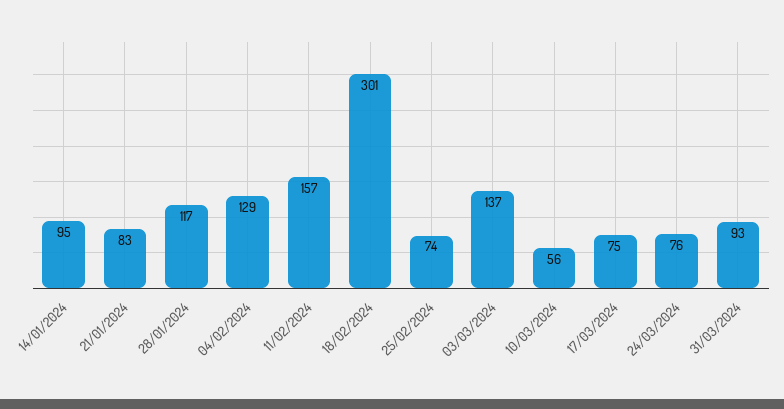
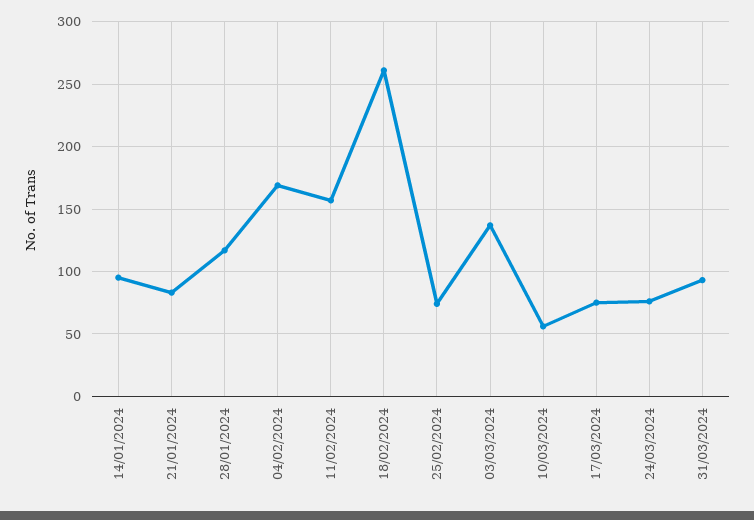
04/02/2024: 129 -> 170
18/02/2024: 301 -> 260

